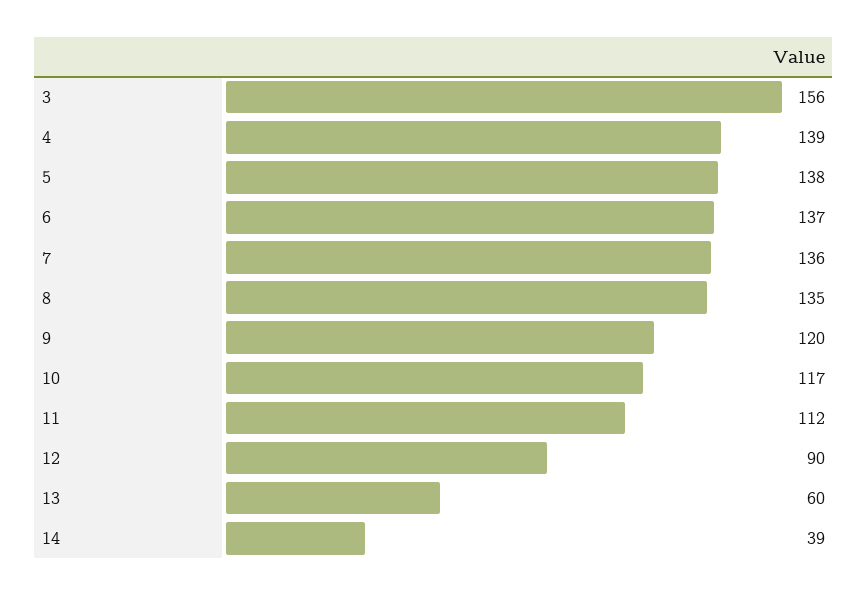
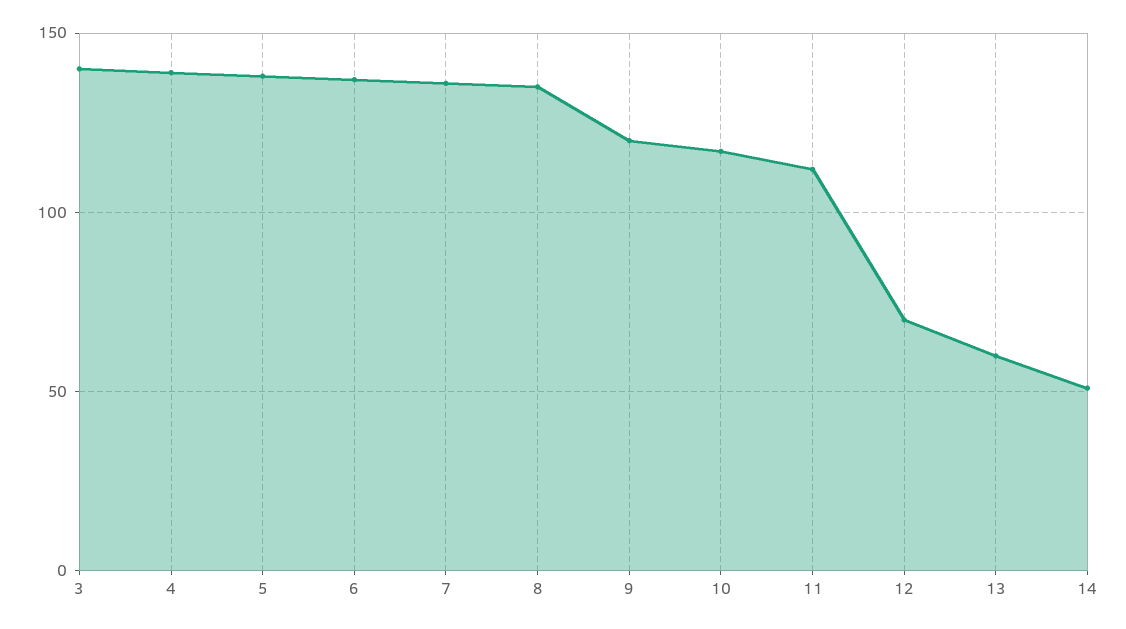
3: 156 -> 140
12: 90 -> 70
14: 39 -> 50

